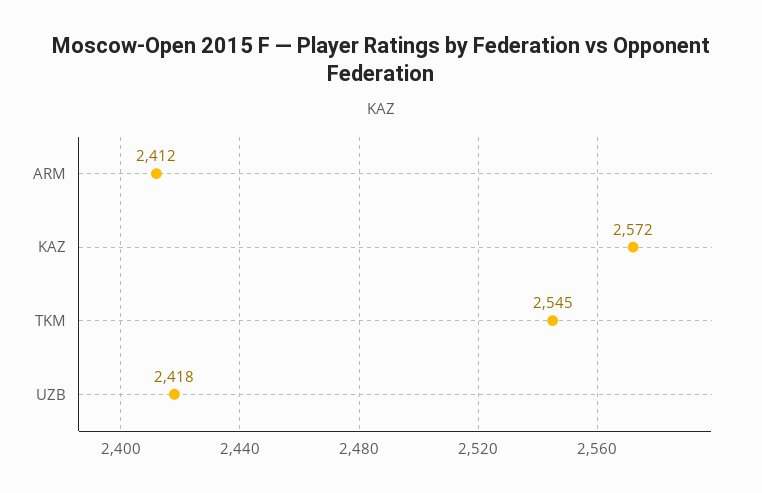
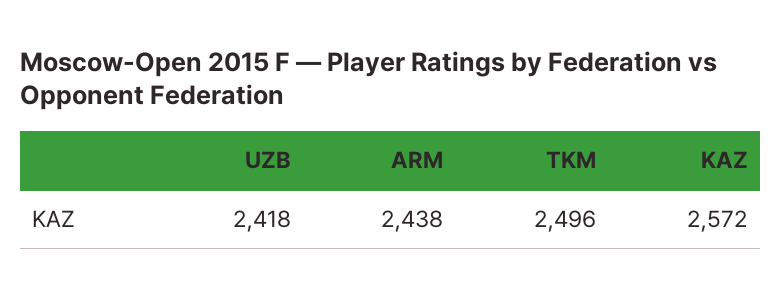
ARM: 2412 -> 2438
TKM: 2545 -> 2496

